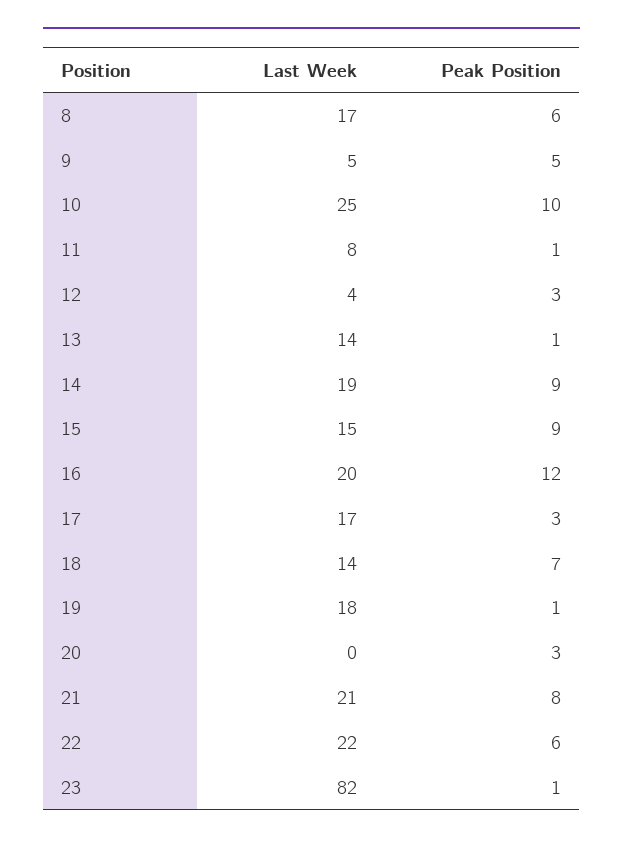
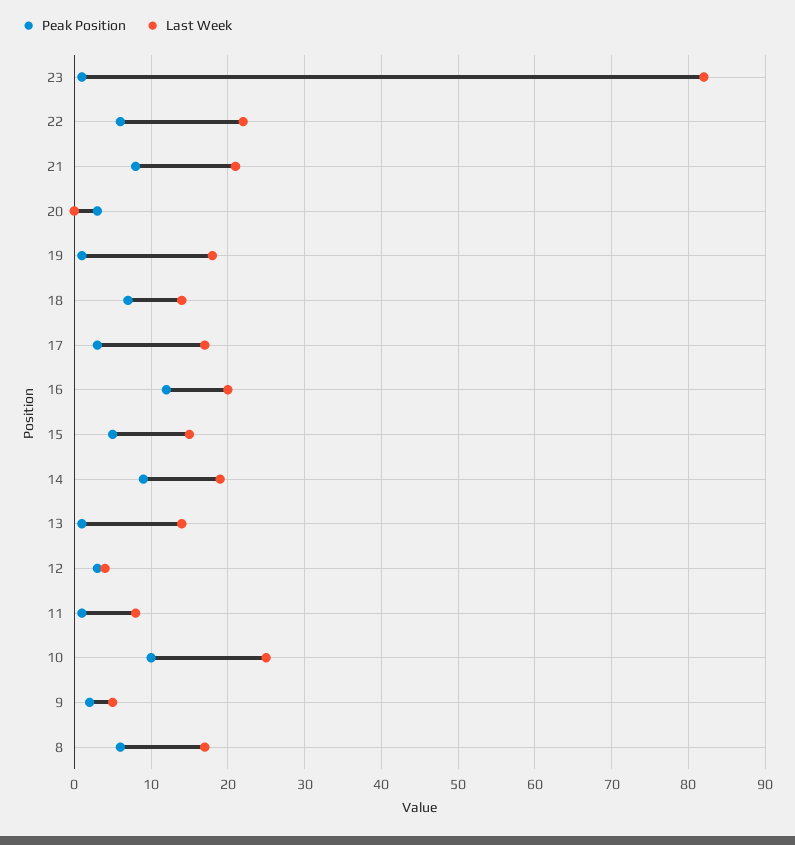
Peak Position, 9: 5 -> 2
Peak Position, 15: 9 -> 5

